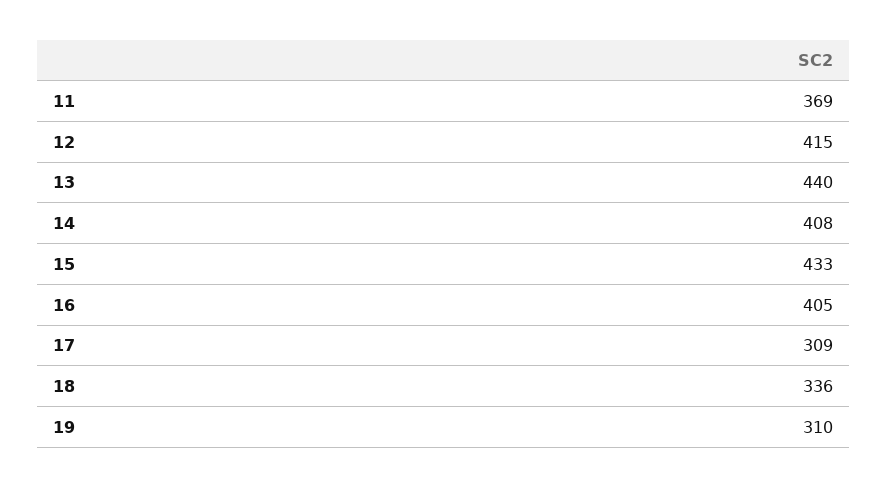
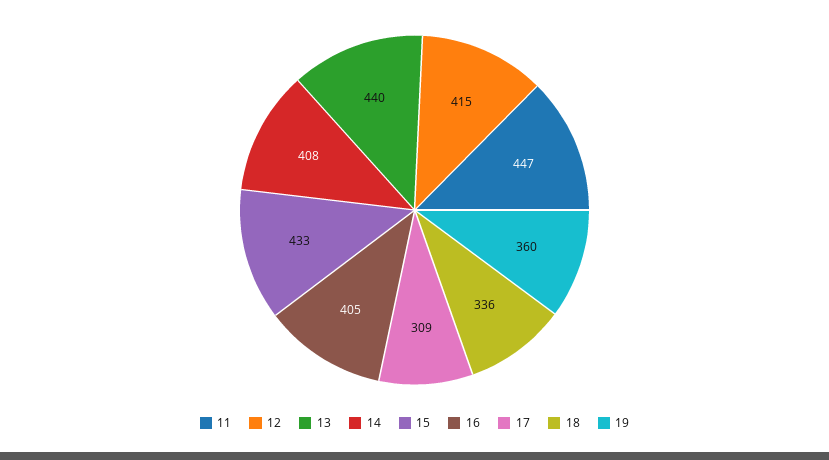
11: 369 -> 447
19: 310 -> 360

